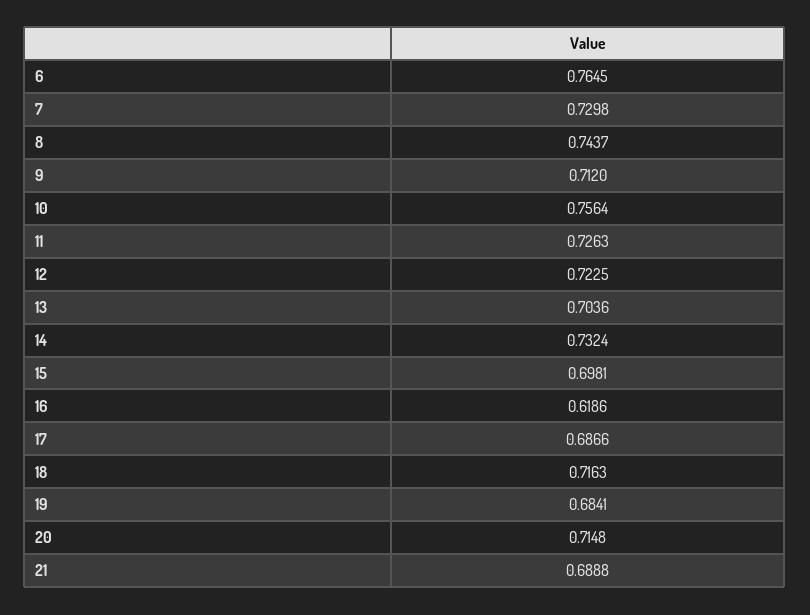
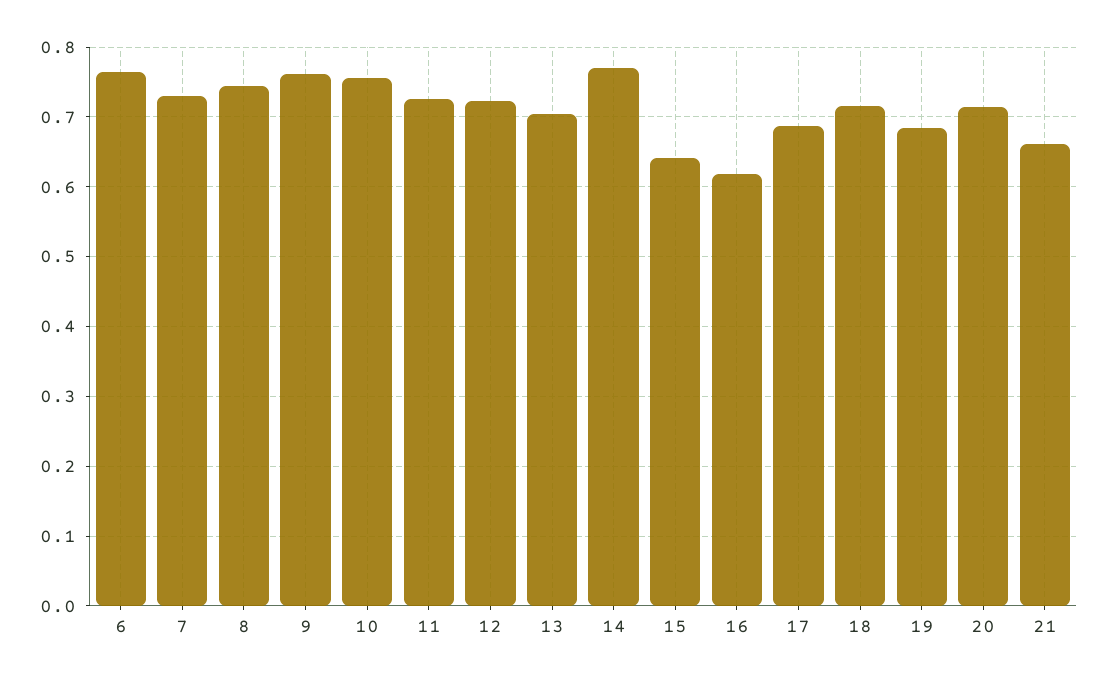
9: 0.712 -> 0.76
14: 0.7324 -> 0.77
15: 0.6981 -> 0.64
21: 0.6888 -> 0.66

